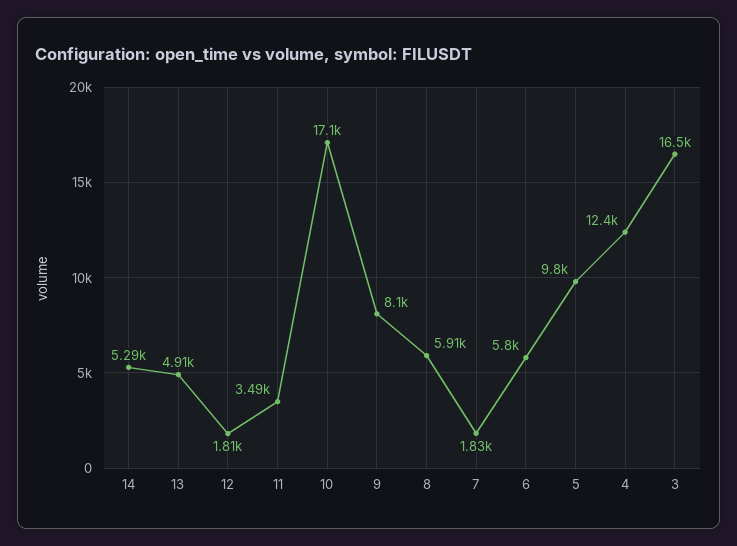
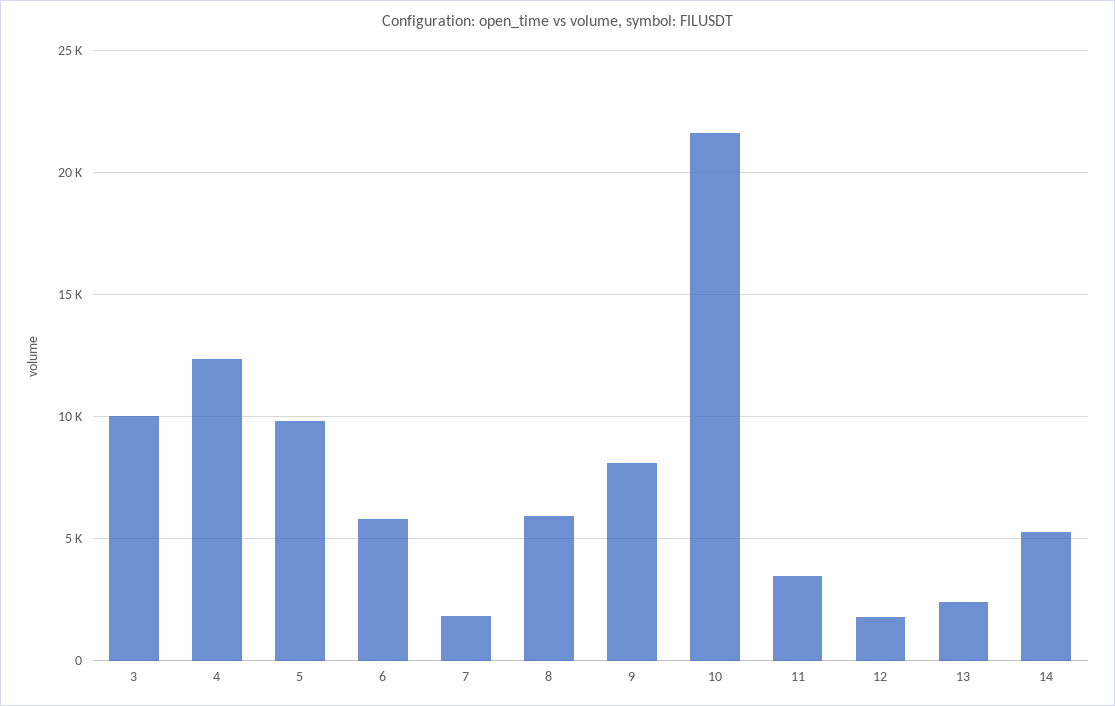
13: 4910 -> 2500
10: 17100 -> 21500
3: 16500 -> 10000

